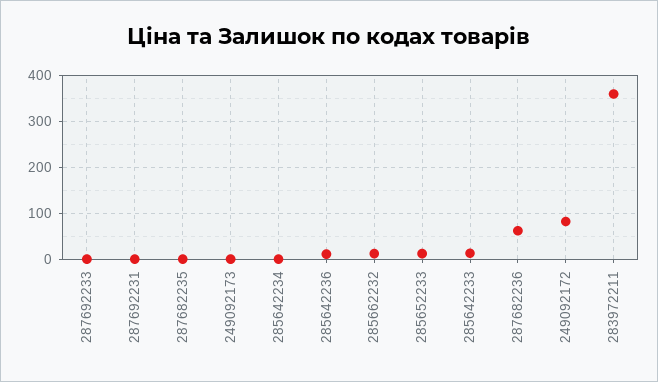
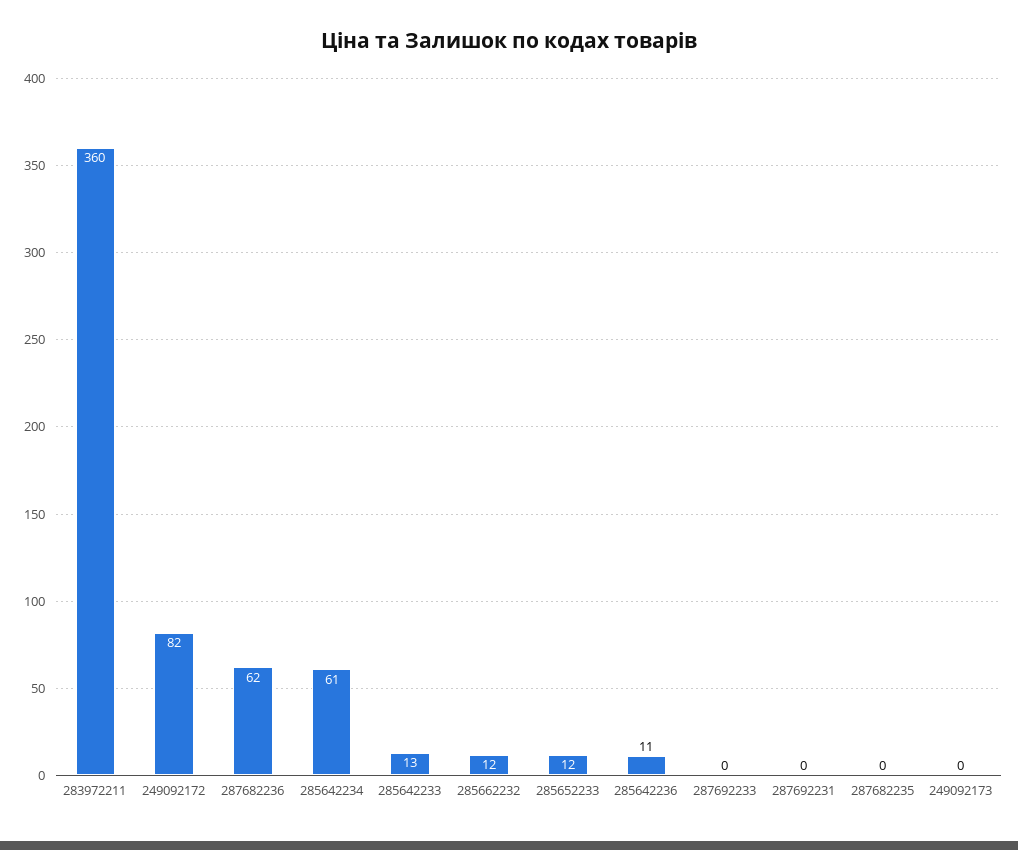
285642234: 0 -> 61

